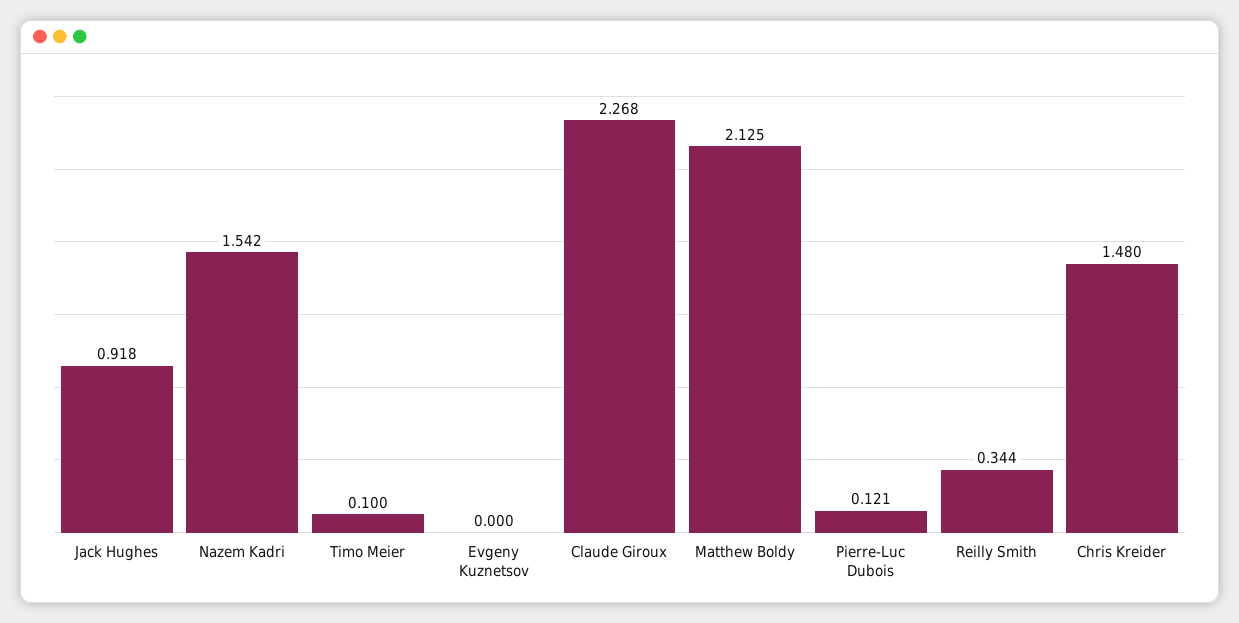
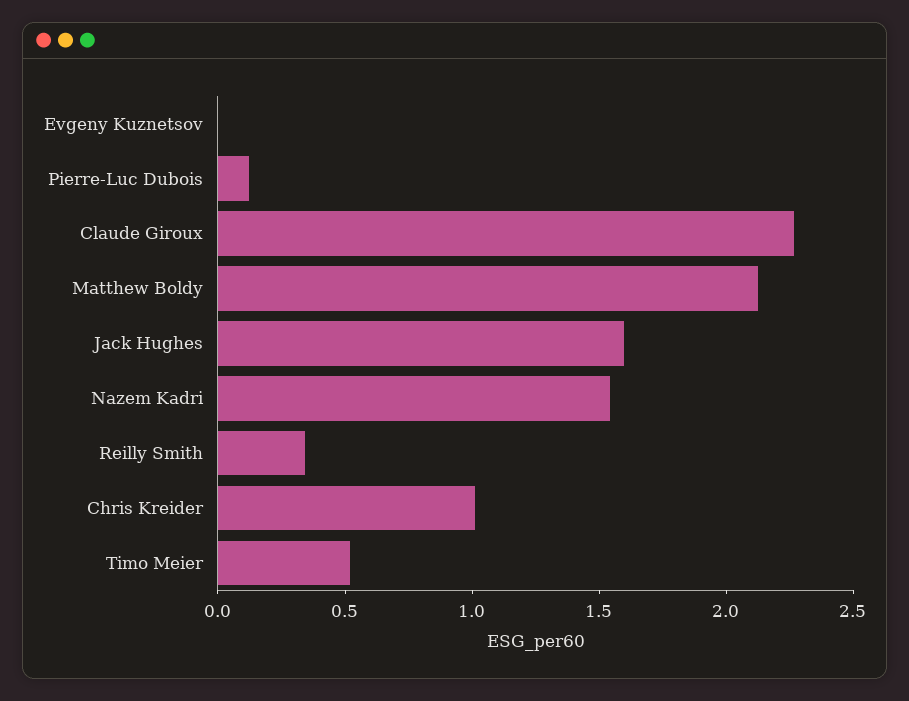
Jack Hughes: 0.918 -> 1.6
Timo Meier: 0.1 -> 0.5
Chris Kreider: 1.48 -> 1

